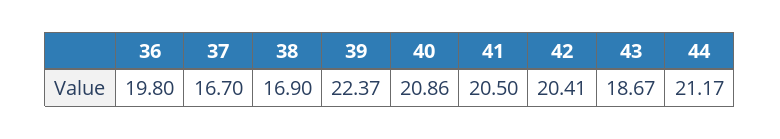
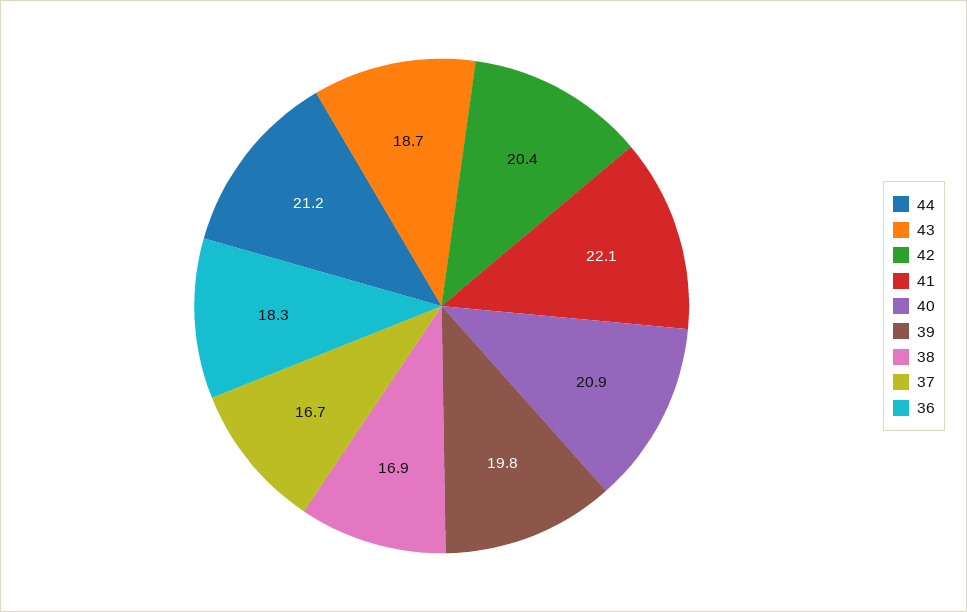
36: 19.8 -> 18.3
39: 22.37 -> 19.8
41: 20.5 -> 22.1

